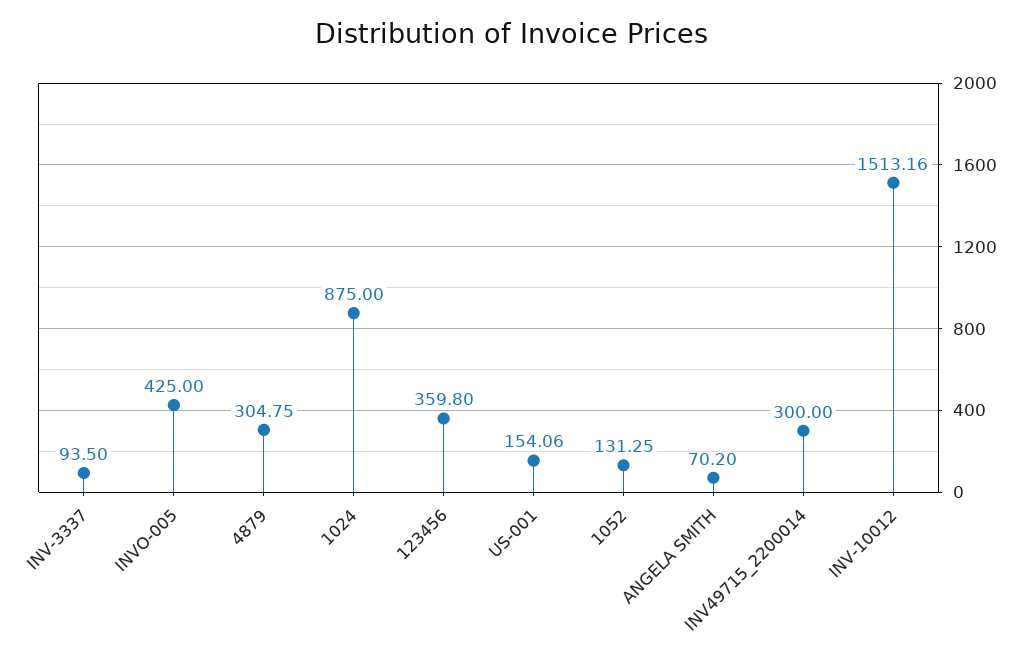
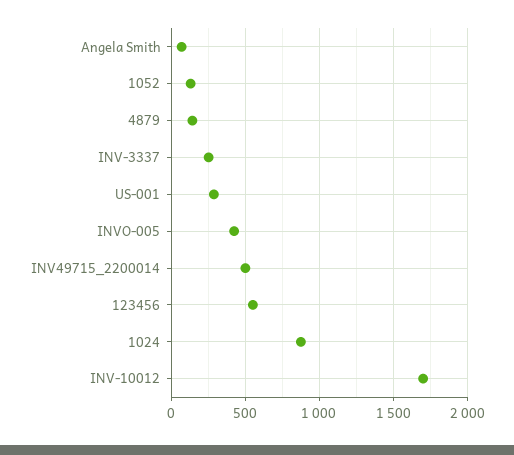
INV-3337: 93.5 -> 250
4879: 304.75 -> 150
123456: 359.8 -> 550
US-001: 154.06 -> 300
INV49715_2200014: 300 -> 500
INV-10012: 1513.16 -> 1700

